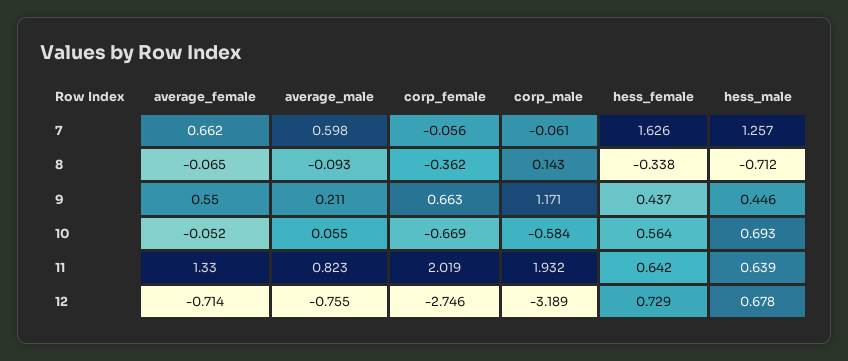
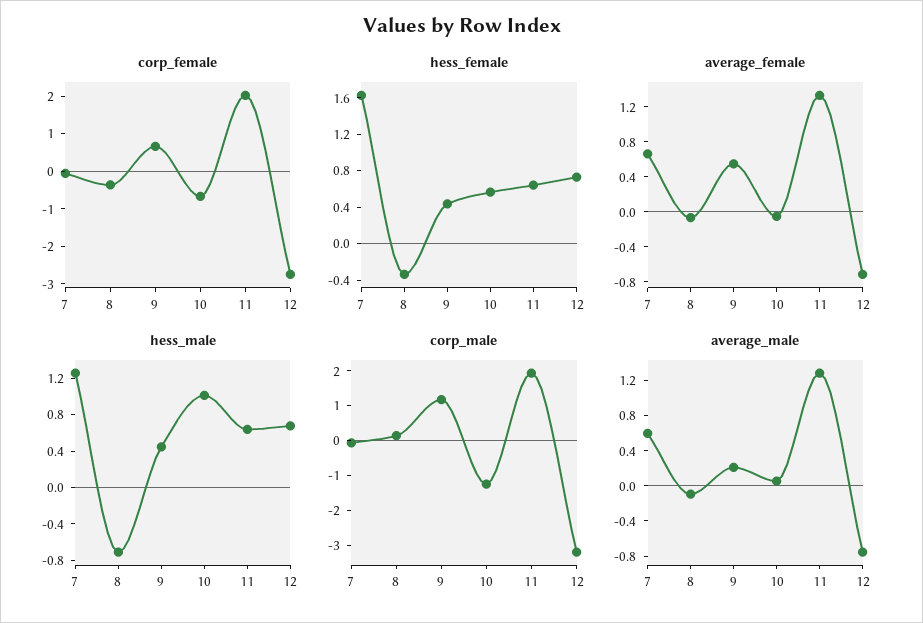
corp_male, 10: -0.584 -> -1.25
hess_male, 10: 0.693 -> 1
average_male, 11: 0.823 -> 1.3

